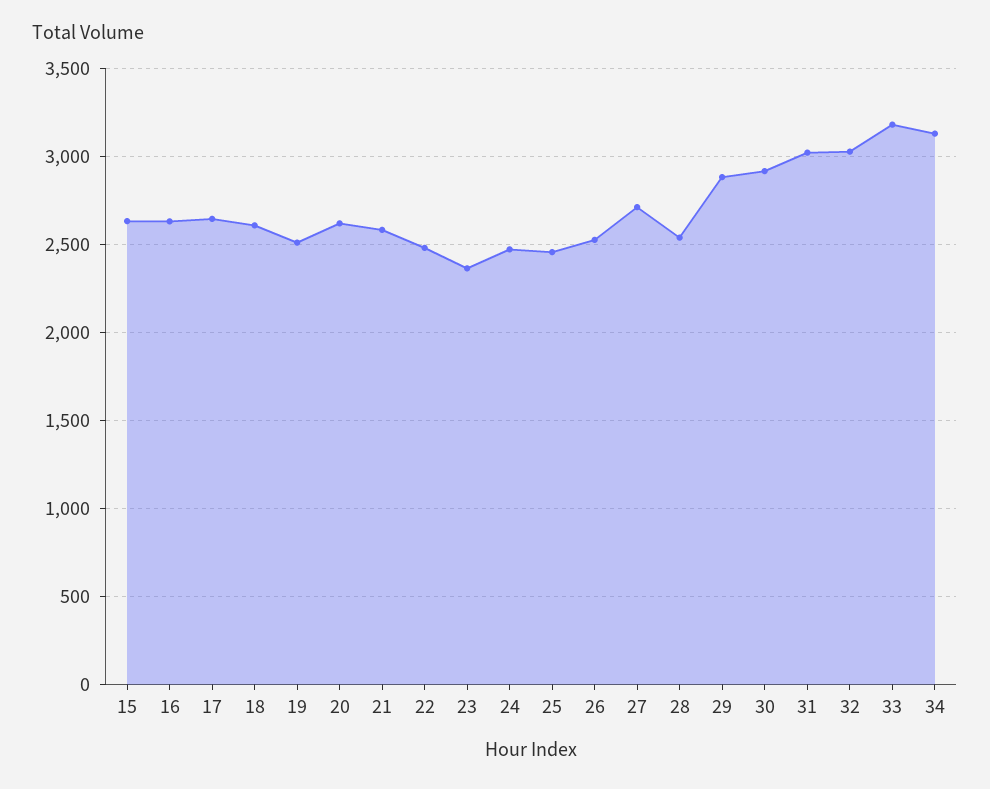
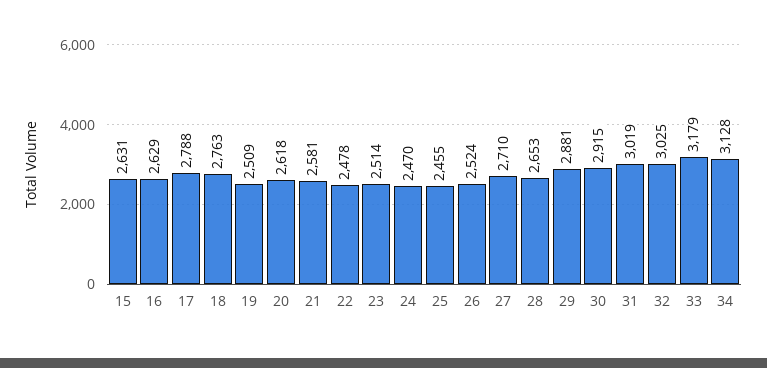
17: 2650 -> 2788
18: 2600 -> 2763
23: 2350 -> 2514
28: 2550 -> 2653

